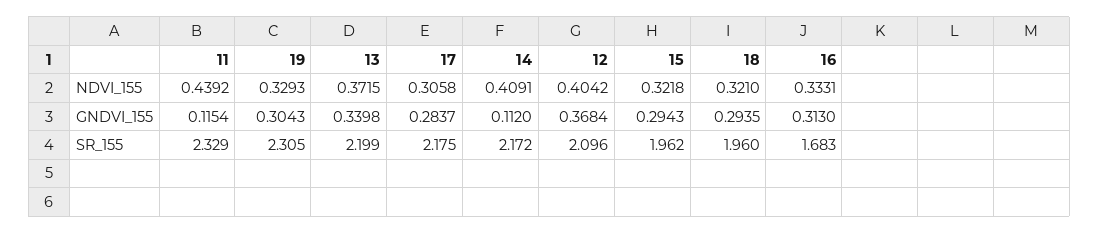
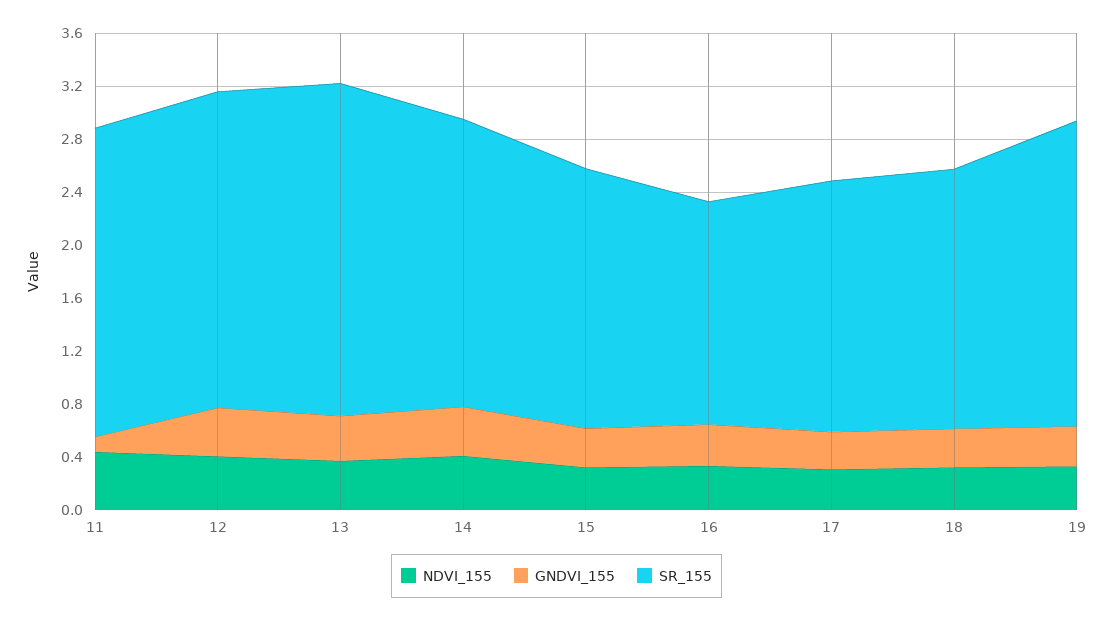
GNDVI_155, 14: 0.112 -> 0.4
SR_155, 13: 2.199 -> 2.5
SR_155, 17: 2.175 -> 1.9
SR_155, 12: 2.096 -> 2.4

